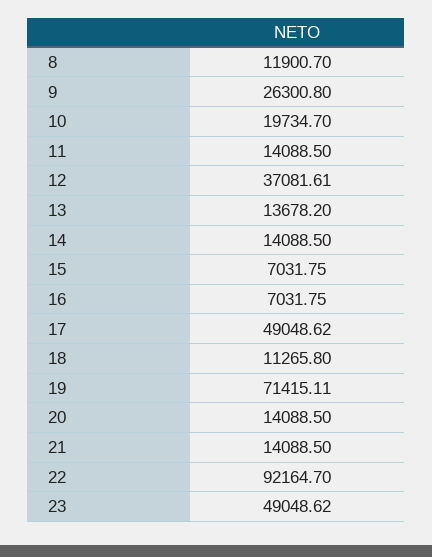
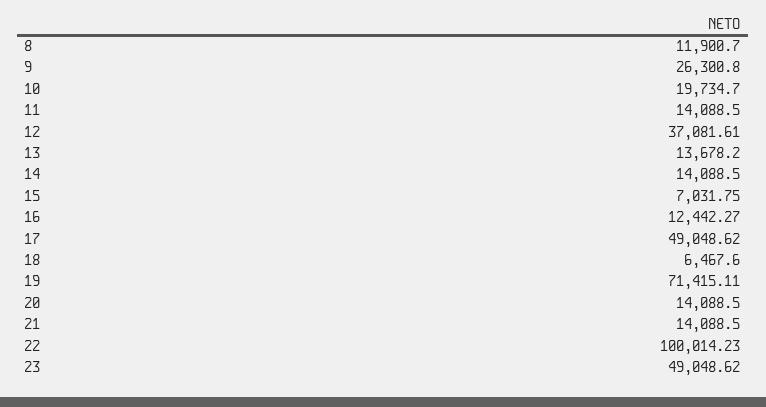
16: 7031.75 -> 12442.27
18: 11265.8 -> 6467.6
22: 92164.7 -> 100014.23

